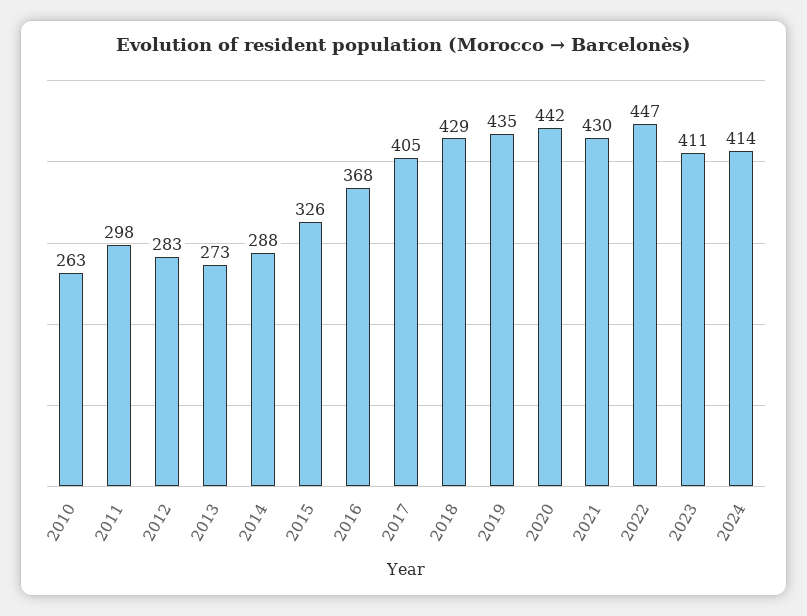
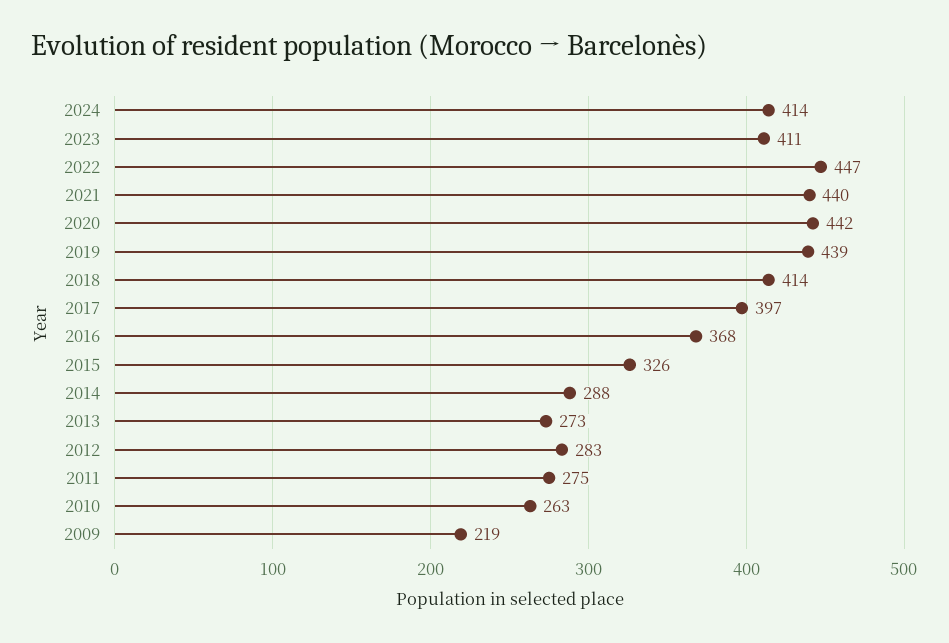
2011: 298 -> 275
2017: 405 -> 397
2018: 429 -> 414
2019: 435 -> 439
2021: 430 -> 440
2009: none -> 219

